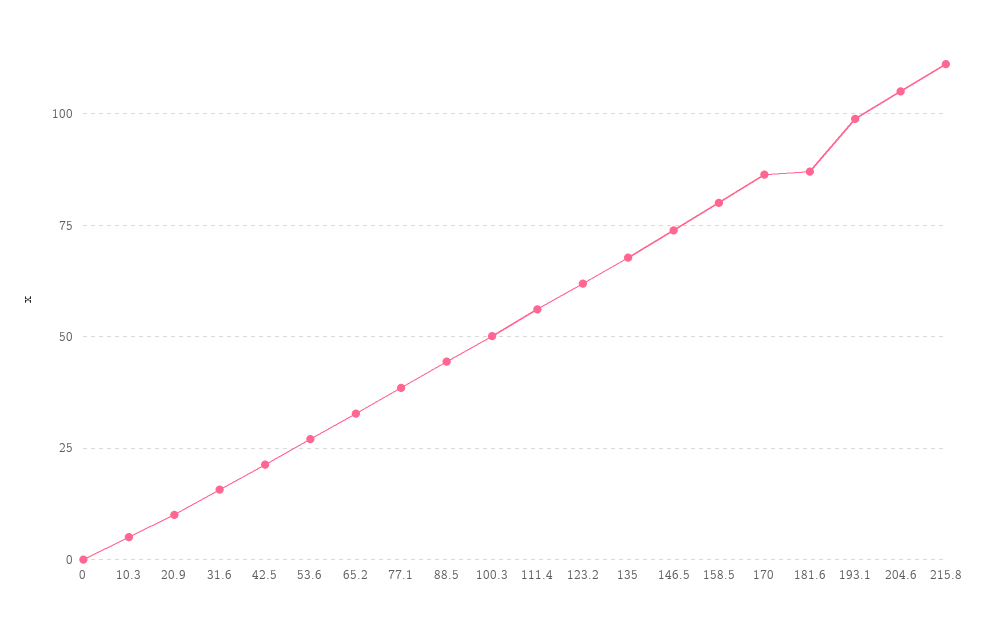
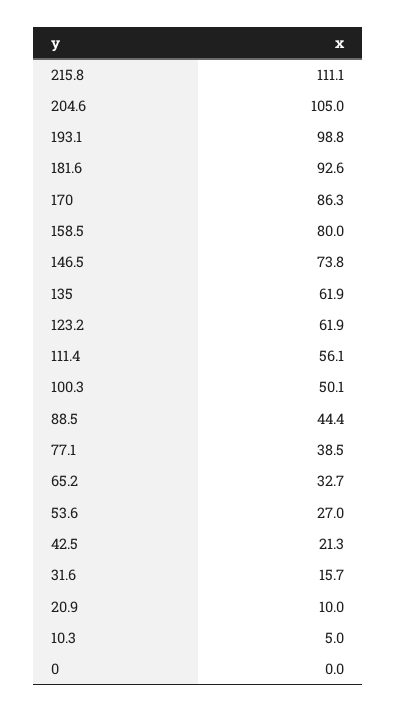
135: 67.5 -> 61.9
181.6: 87.5 -> 92.6

